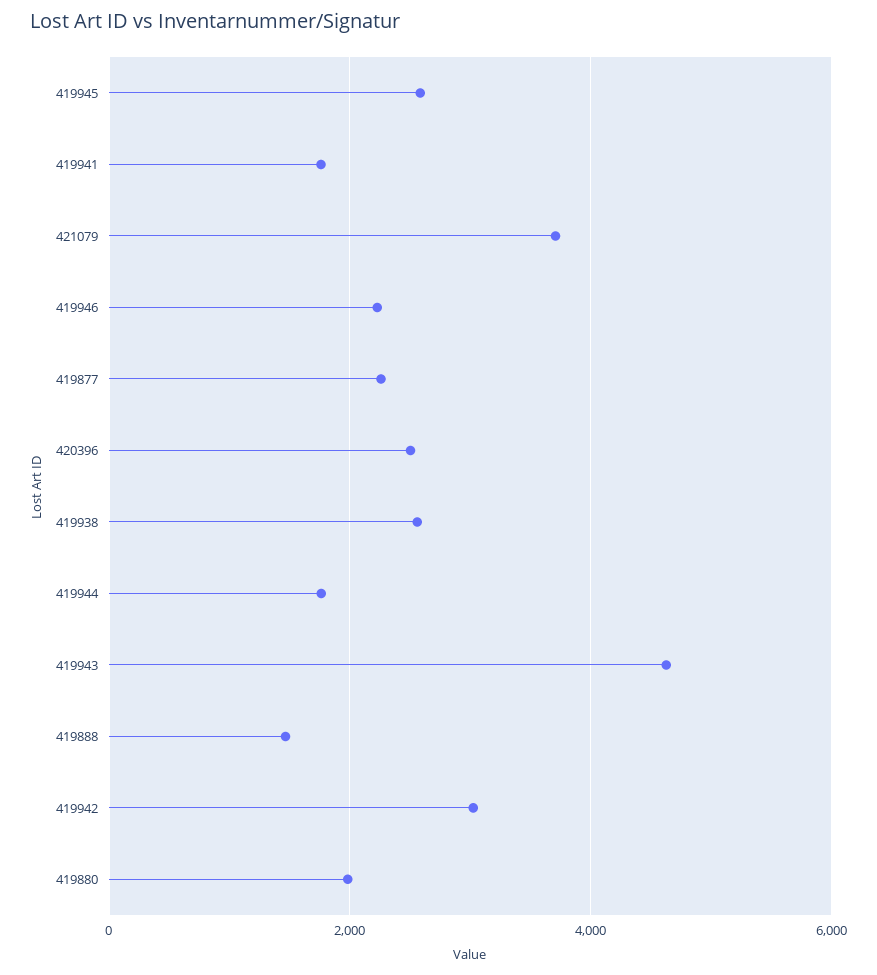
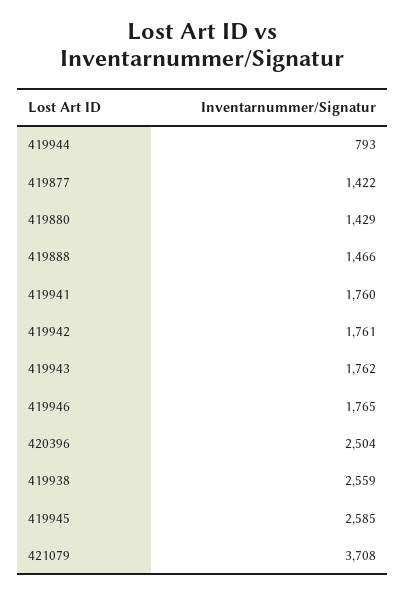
419946: 2200 -> 1765
419877: 2200 -> 1422
419944: 1800 -> 793
419943: 4600 -> 1762
419942: 3000 -> 1761
419880: 2000 -> 1429

